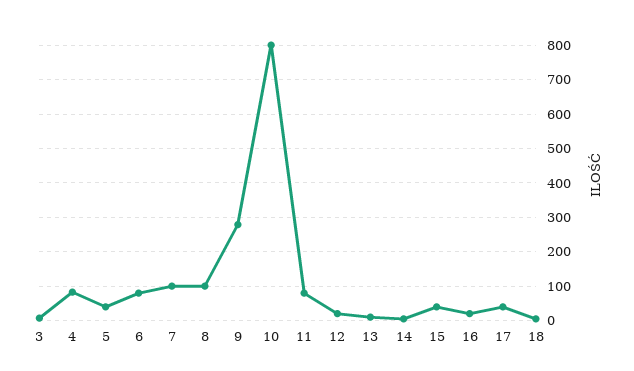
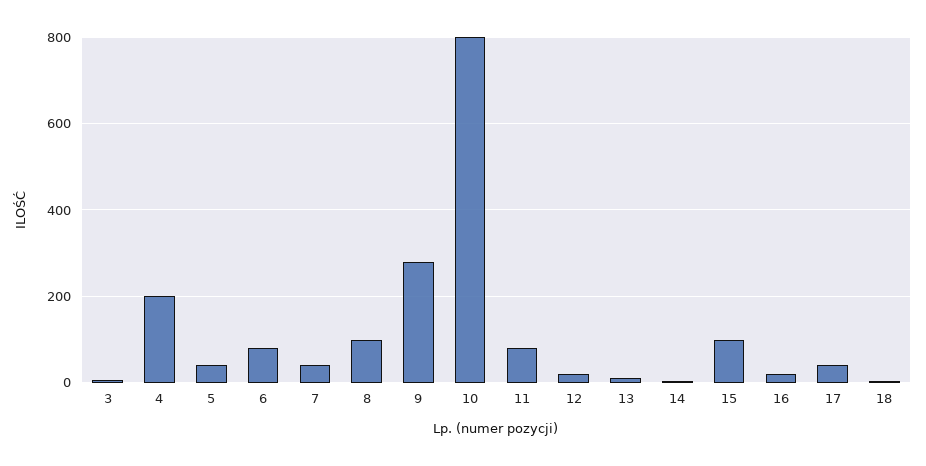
4: 80 -> 200
7: 100 -> 40
15: 40 -> 100

